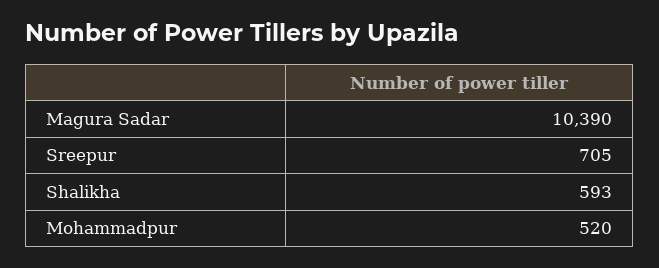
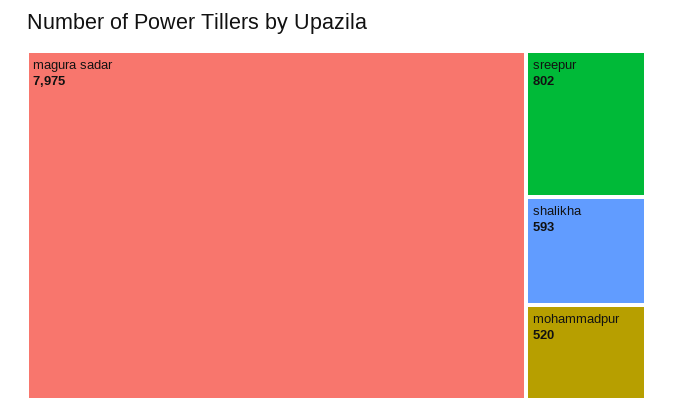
Magura Sadar: 10390 -> 7975
Sreepur: 705 -> 802

